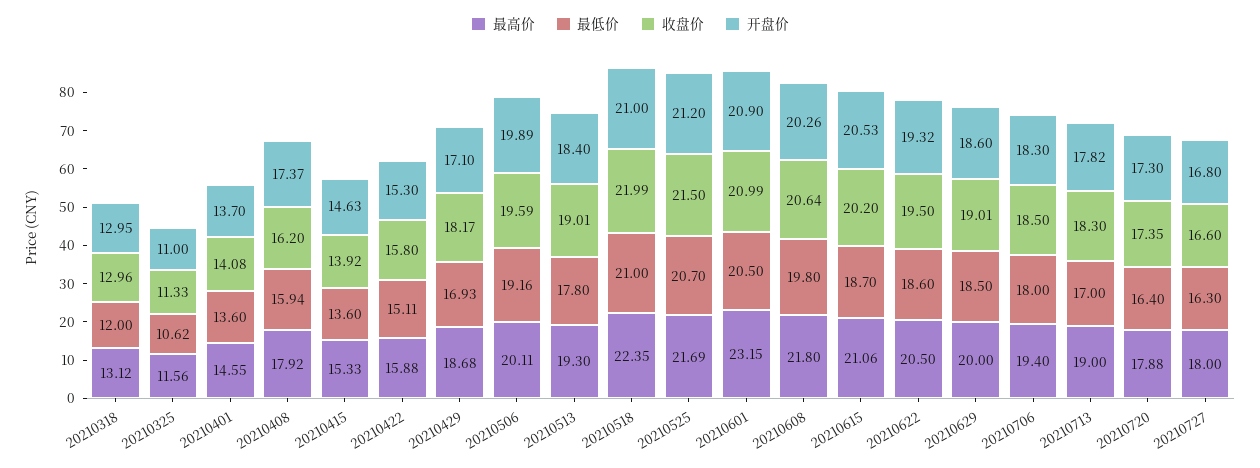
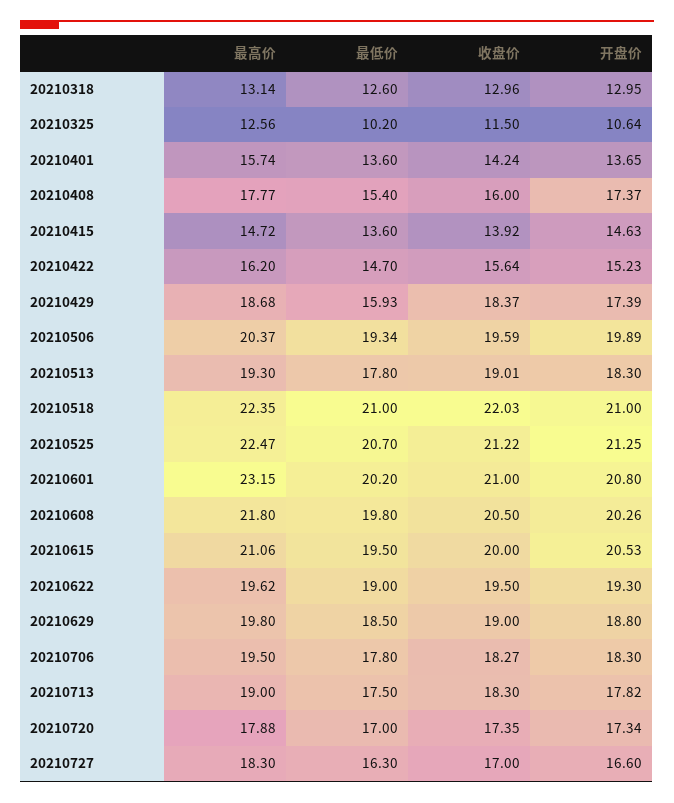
最高价, 20210318: 13.12 -> 13.14
最低价, 20210318: 12 -> 12.6
最高价, 20210325: 11.56 -> 12.56
最低价, 20210325: 10.62 -> 10.2
收盘价, 20210325: 11.33 -> 11.5
开盘价, 20210325: 11 -> 10.64
最高价, 20210401: 14.55 -> 15.74
收盘价, 20210401: 14.08 -> 14.24
开盘价, 20210401: 13.7 -> 13.65
最高价, 20210408: 17.92 -> 17.77
最低价, 20210408: 15.94 -> 15.4
收盘价, 20210408: 16.2 -> 16
最高价, 20210415: 15.33 -> 14.72
最高价, 20210422: 15.88 -> 16.2
最低价, 20210422: 15.11 -> 14.7
收盘价, 20210422: 15.8 -> 15.64
开盘价, 20210422: 15.3 -> 15.23
最低价, 20210429: 16.93 -> 15.93
收盘价, 20210429: 18.17 -> 18.37
开盘价, 20210429: 17.1 -> 17.39
最高价, 20210506: 20.11 -> 20.37
最低价, 20210506: 19.16 -> 19.34
开盘价, 20210513: 18.4 -> 18.3
收盘价, 20210518: 21.99 -> 22.03
最高价, 20210525: 21.69 -> 22.47
收盘价, 20210525: 21.5 -> 21.22
开盘价, 20210525: 21.2 -> 21.25
最低价, 20210601: 20.5 -> 20.2
收盘价, 20210601: 20.99 -> 21
开盘价, 20210601: 20.9 -> 20.8
收盘价, 20210608: 20.64 -> 20.5
最低价, 20210615: 18.7 -> 19.5
收盘价, 20210615: 20.2 -> 20
最高价, 20210622: 20.5 -> 19.62
最低价, 20210622: 18.6 -> 19
开盘价, 20210622: 19.32 -> 19.3
最高价, 20210629: 20 -> 19.8
收盘价, 20210629: 19.01 -> 19
开盘价, 20210629: 18.6 -> 18.8
最高价, 20210706: 19.4 -> 19.5
最低价, 20210706: 18 -> 17.8
收盘价, 20210706: 18.5 -> 18.27
最低价, 20210713: 17 -> 17.5
最低价, 20210720: 16.4 -> 17
开盘价, 20210720: 17.3 -> 17.34
最高价, 20210727: 18 -> 18.3
收盘价, 20210727: 16.6 -> 17
开盘价, 20210727: 16.8 -> 16.6

